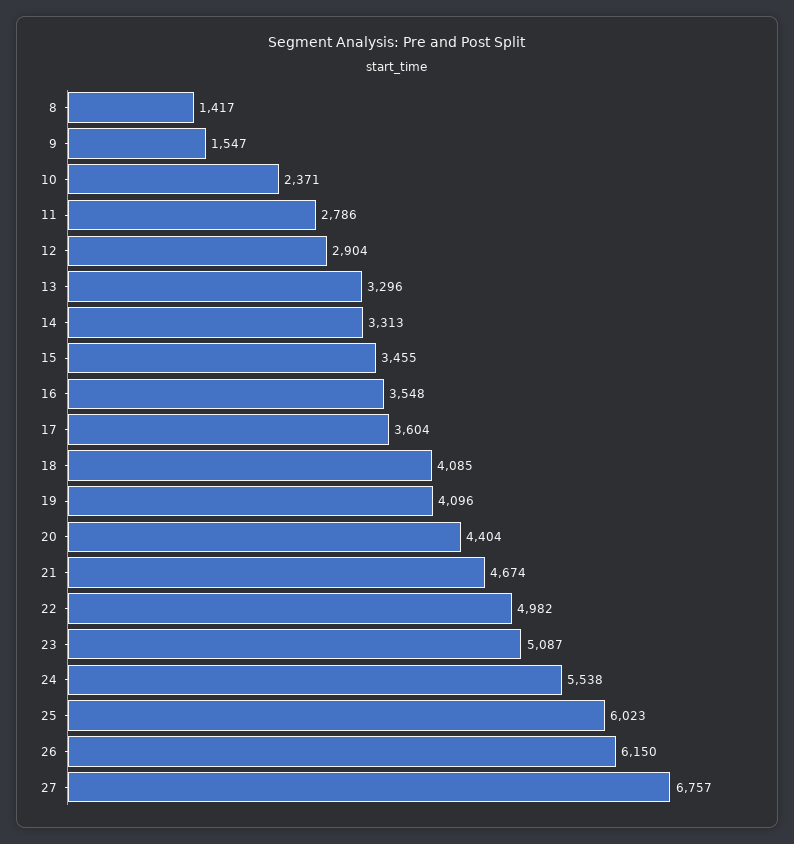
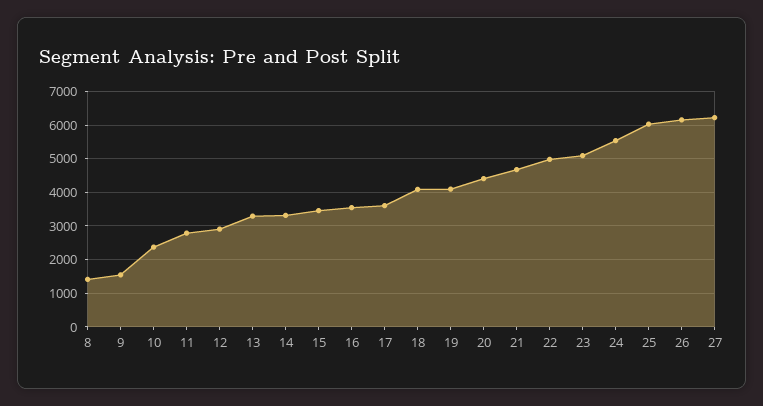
27: 6757 -> 6200

